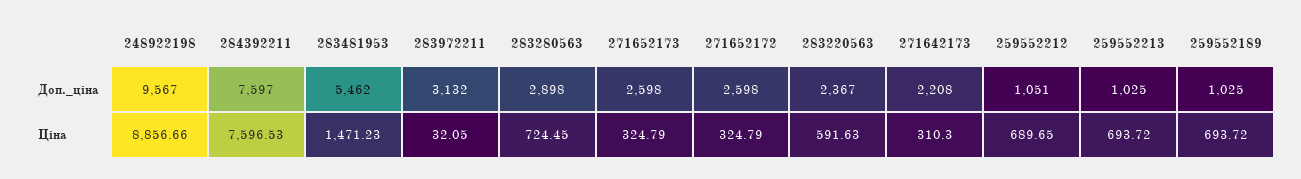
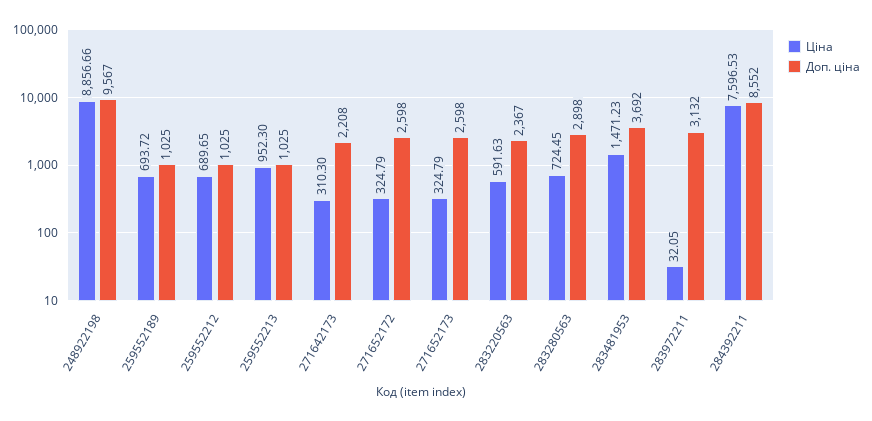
Доп._ціна, 284392211: 7597 -> 8552
Доп._ціна, 283481953: 5462 -> 3692
Доп._ціна, 259552212: 1051 -> 1025
Ціна, 259552213: 693.72 -> 952.3

